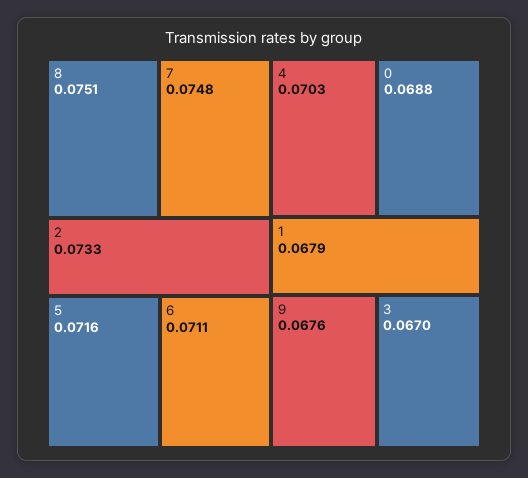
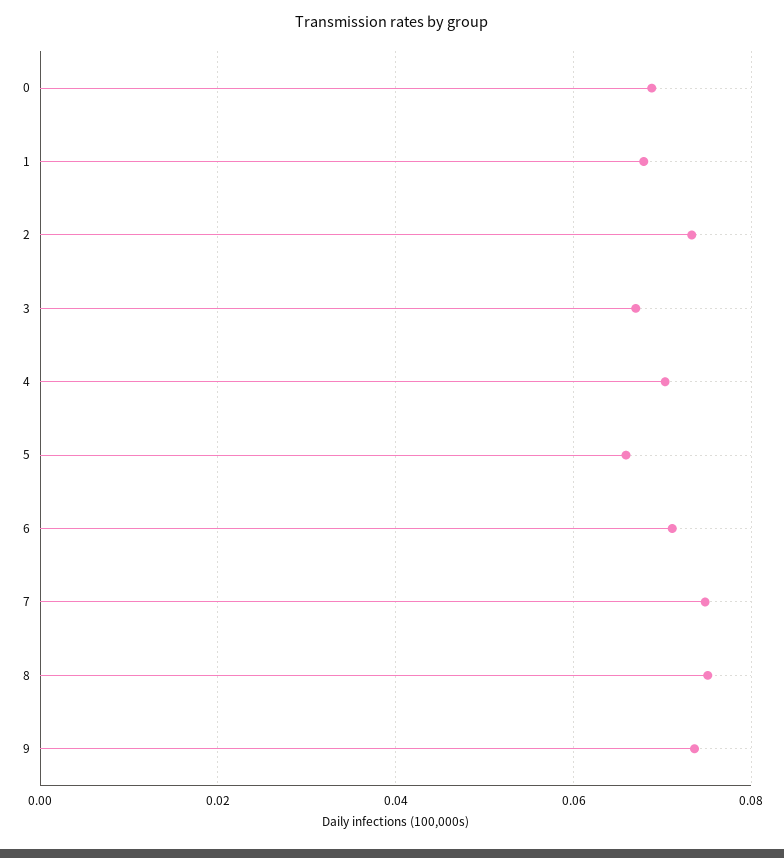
5: 0.0716 -> 0.066
9: 0.0676 -> 0.074

